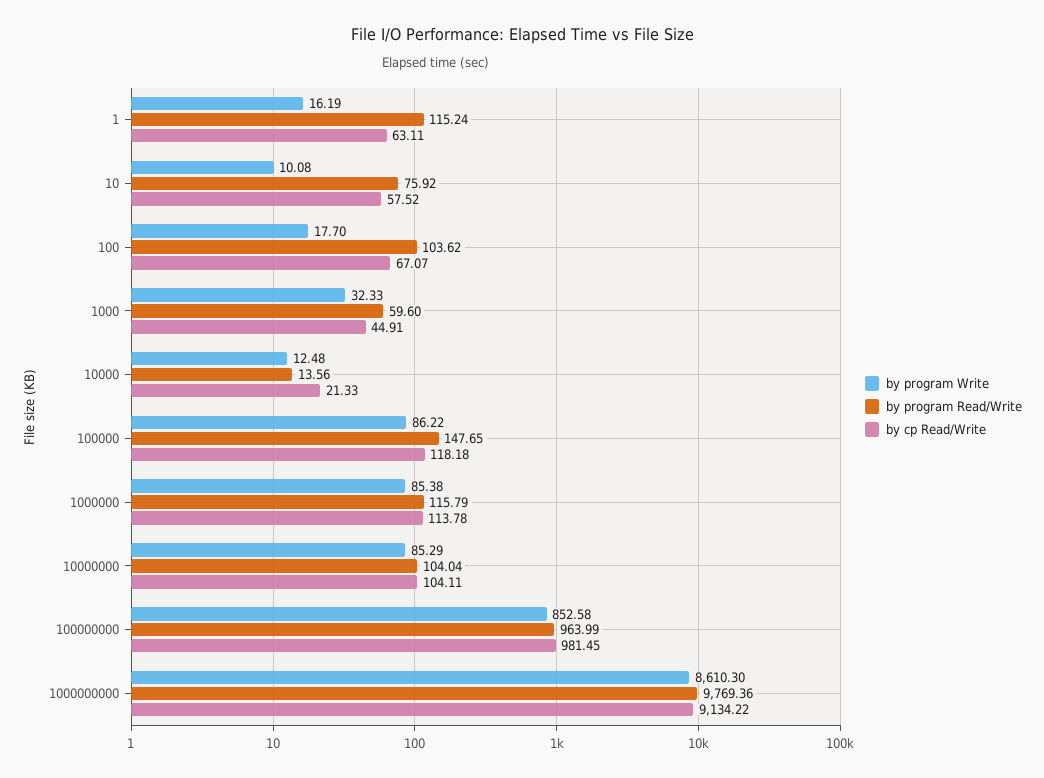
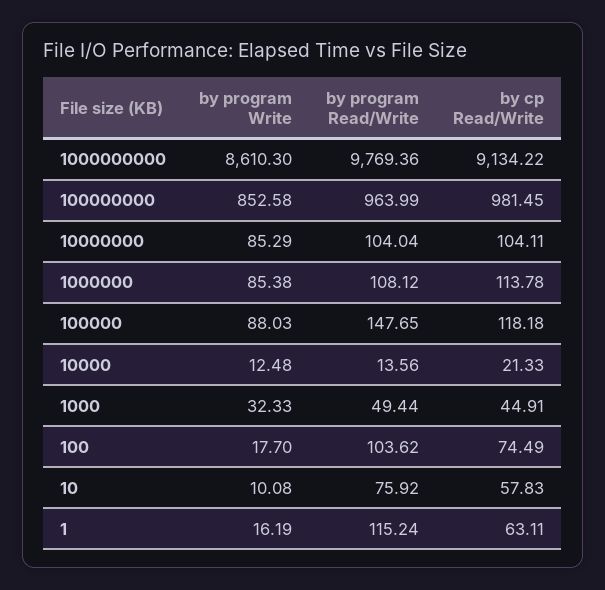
by cp Read/Write, 10: 57.52 -> 57.83
by cp Read/Write, 100: 67.07 -> 74.49
by program Read/Write, 1000: 59.6 -> 49.44
by program Write, 100000: 86.22 -> 88.03
by program Read/Write, 1000000: 115.79 -> 108.12

